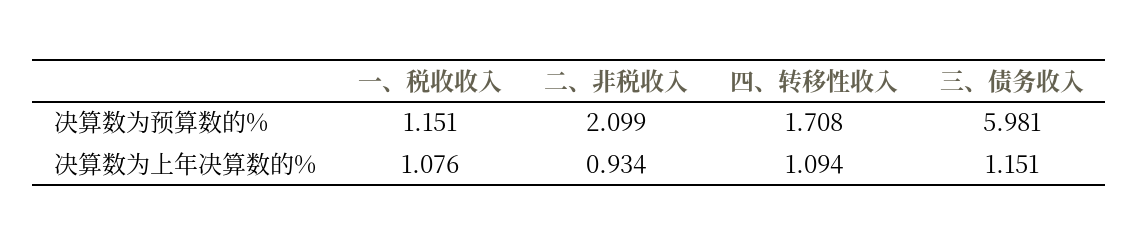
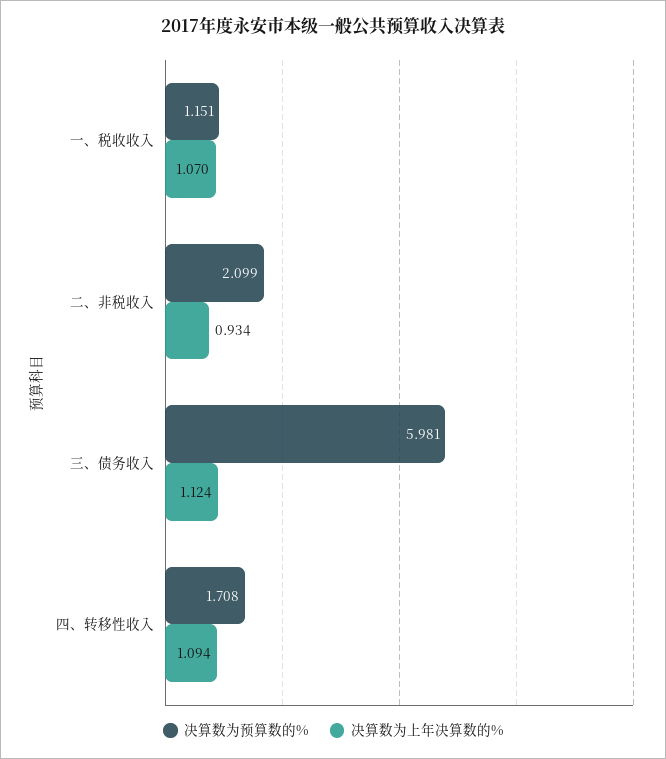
决算数为上年决算数的%, 一、税收收入: 1.076 -> 1.07
决算数为上年决算数的%, 三、债务收入: 1.151 -> 1.124

